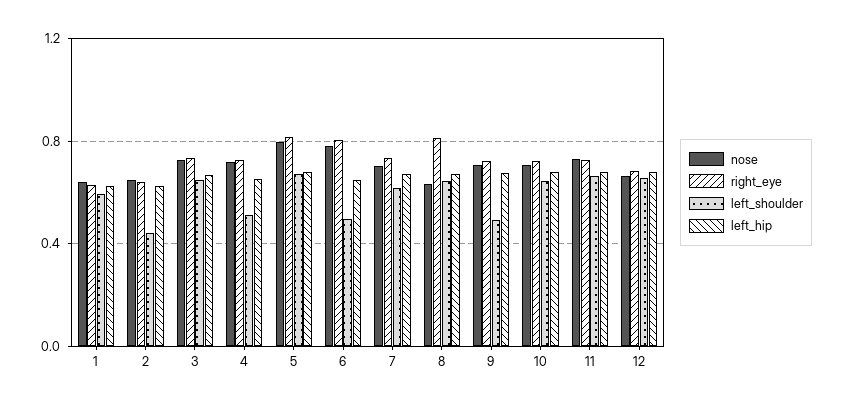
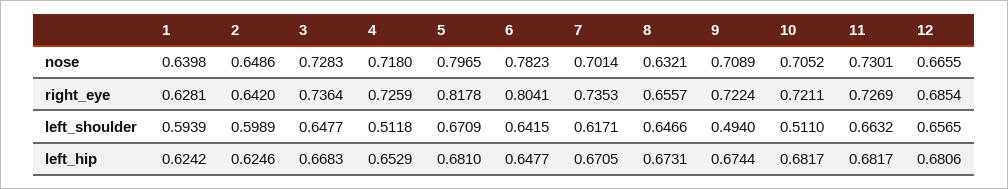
left_shoulder, 2: 0.45 -> 0.5989
left_shoulder, 6: 0.5 -> 0.6415
right_eye, 8: 0.8 -> 0.6557
left_shoulder, 10: 0.65 -> 0.511

